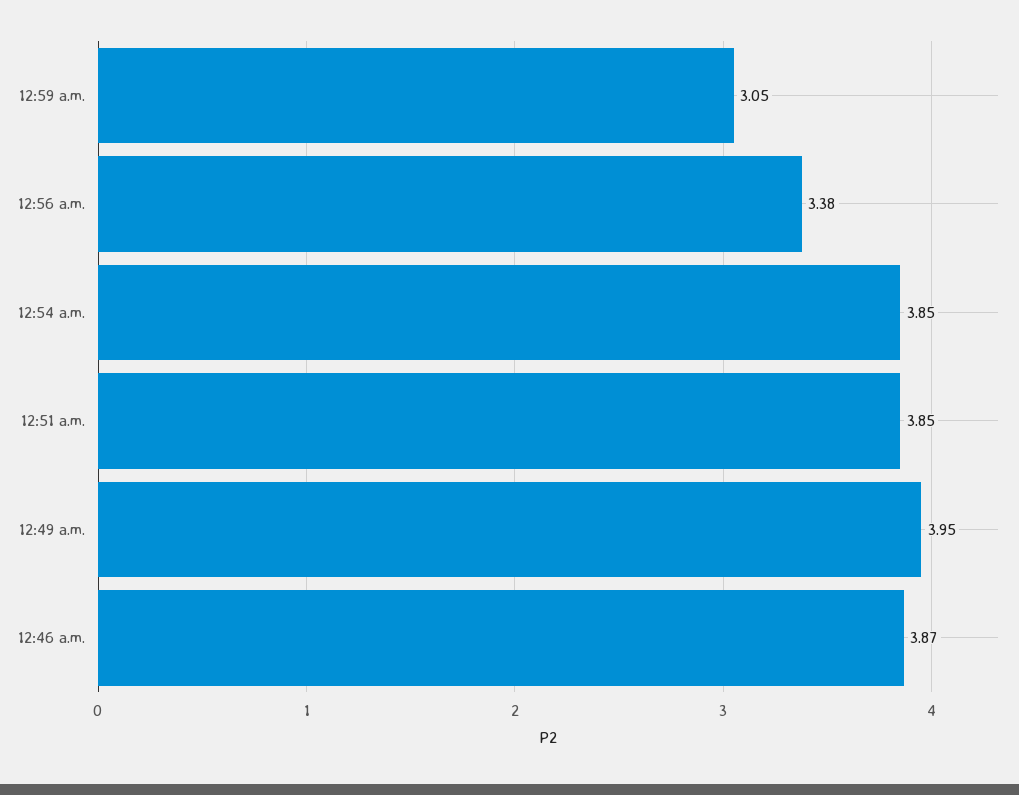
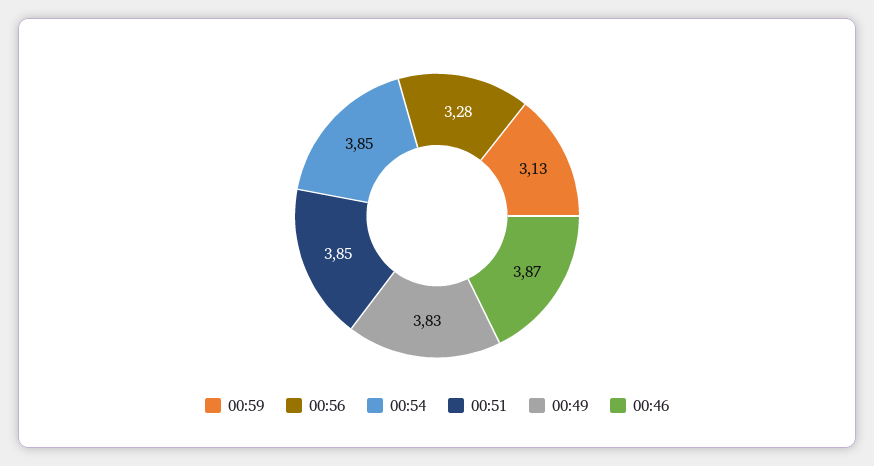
12:59 a.m.: 3.05 -> 3.13
12:56 a.m.: 3.38 -> 3.28
12:49 a.m.: 3.95 -> 3.83

